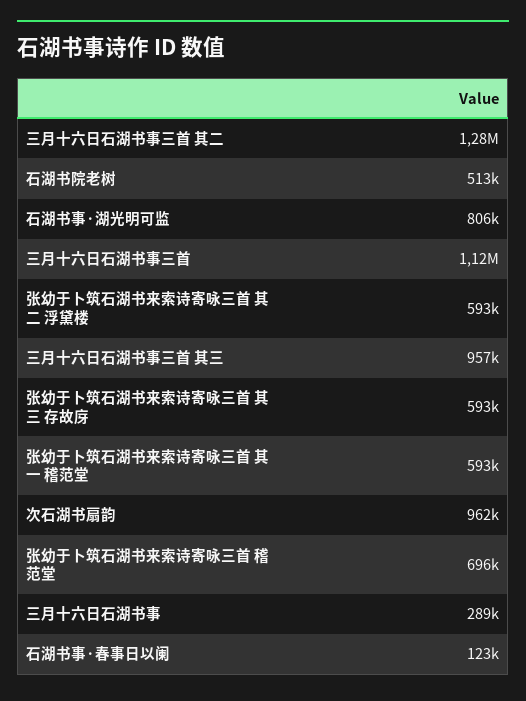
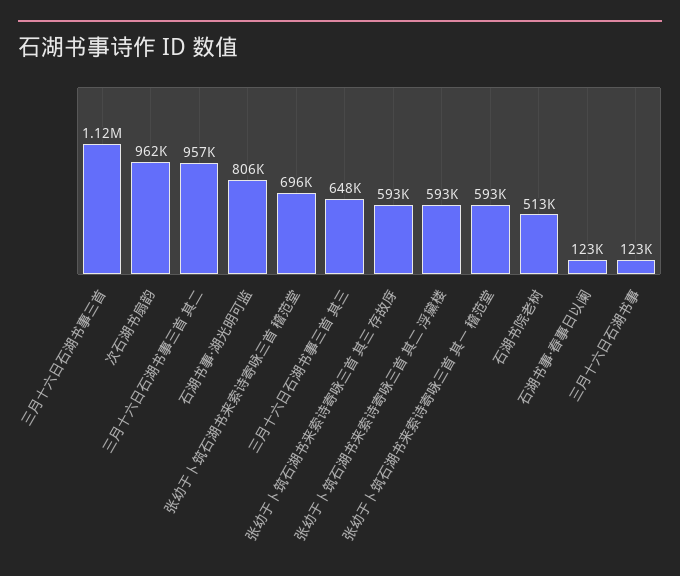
三月十六日石湖书事三首 其二: 1280000 -> 957000
三月十六日石湖书事三首 其三: 957000 -> 648000
三月十六日石湖书事: 289000 -> 123000

